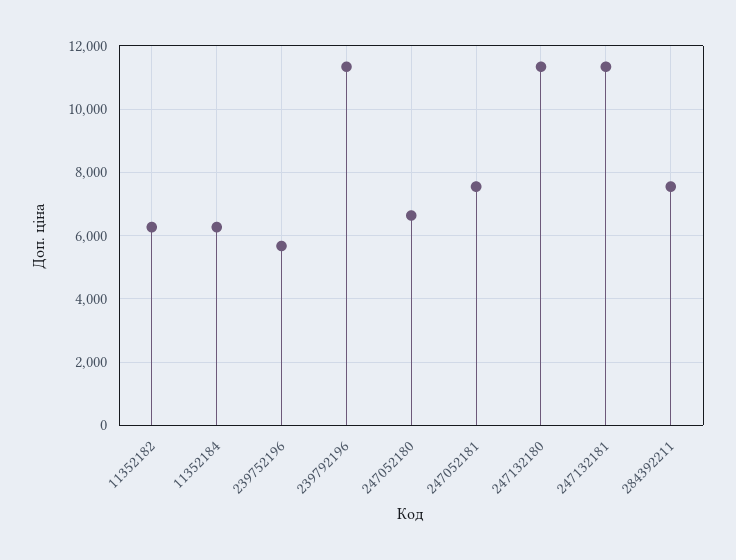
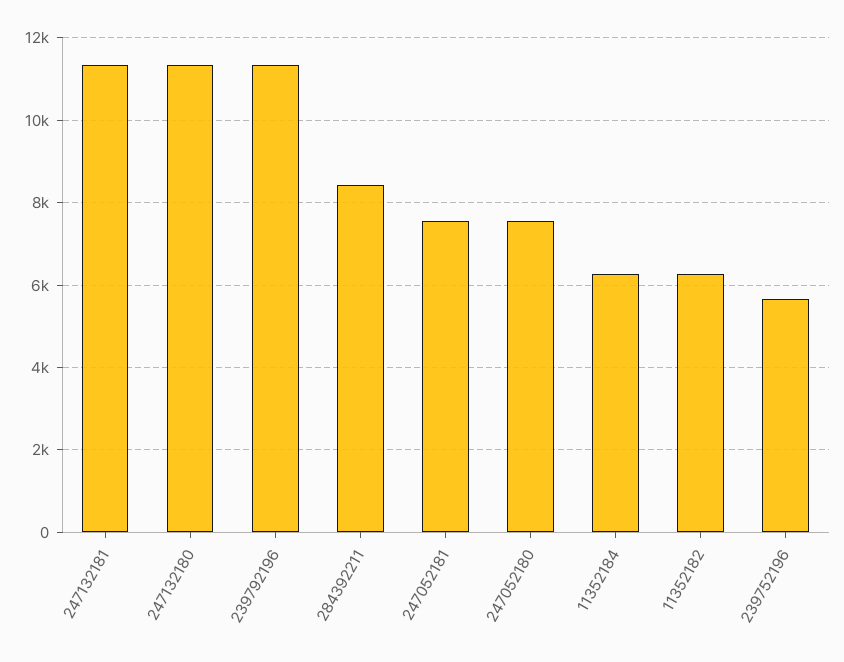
247052180: 6600 -> 7600
284392211: 7600 -> 8400

